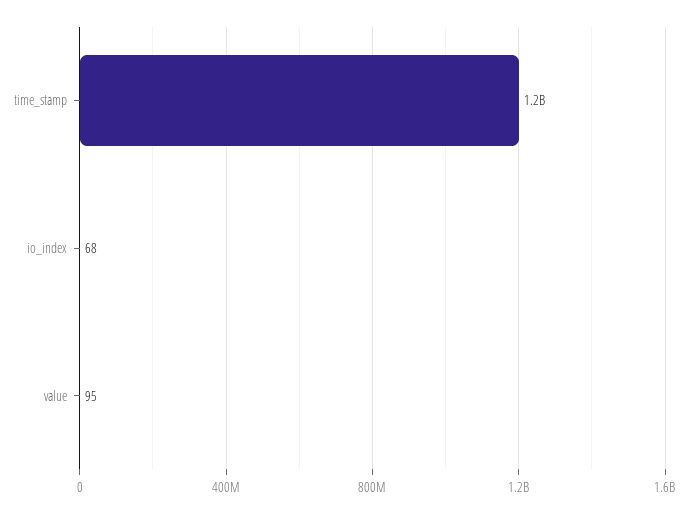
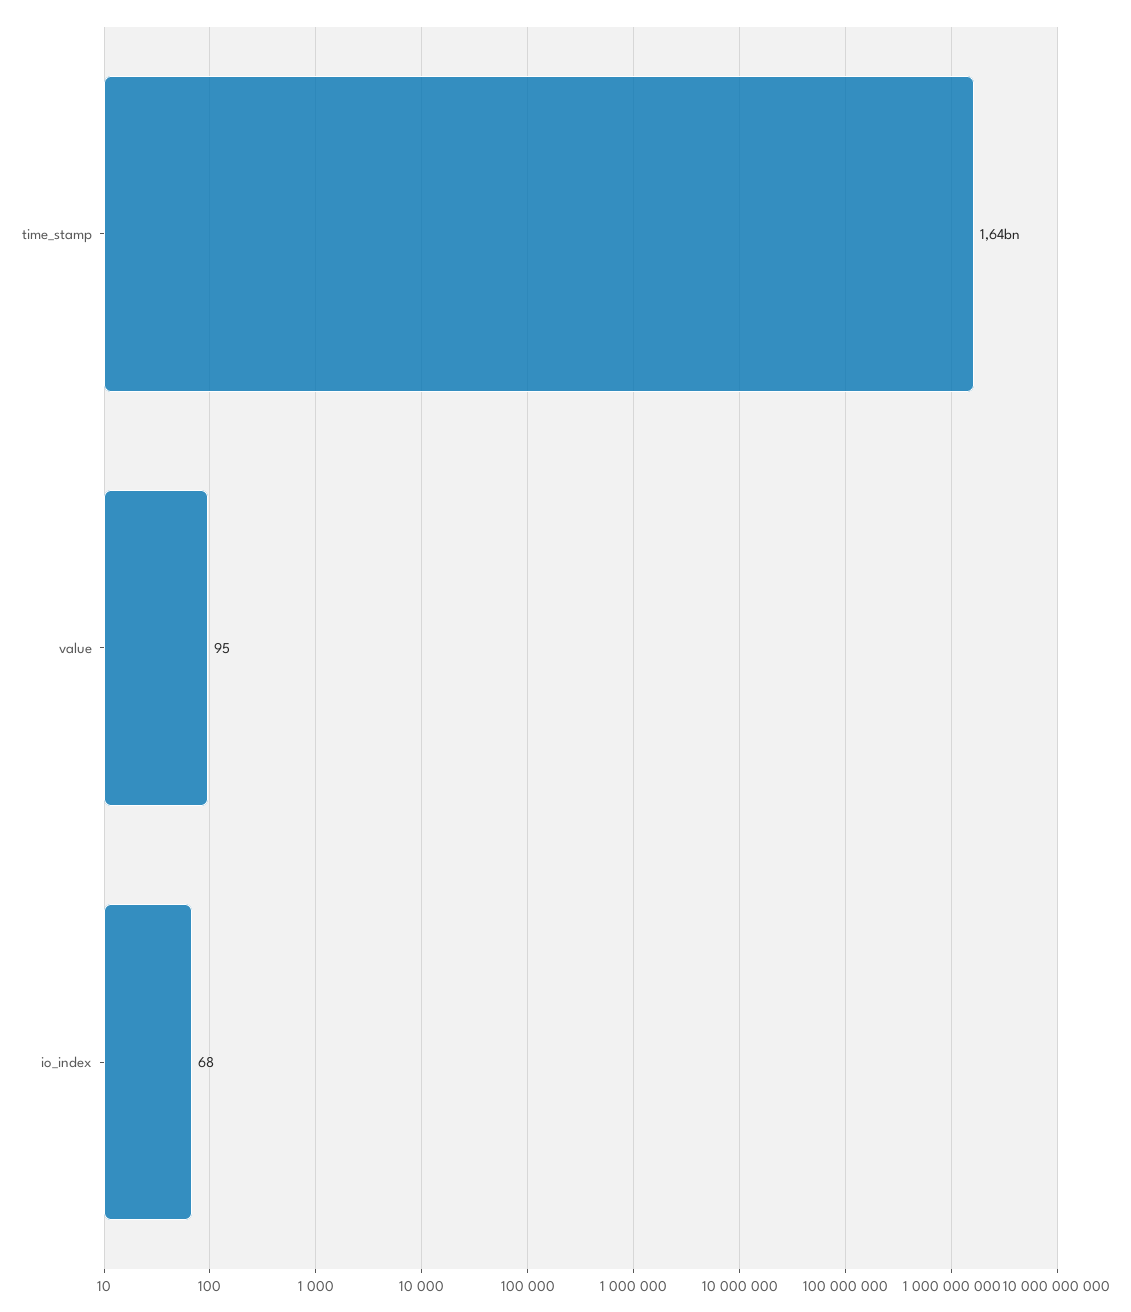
time_stamp: 1200000000 -> 1640000000

